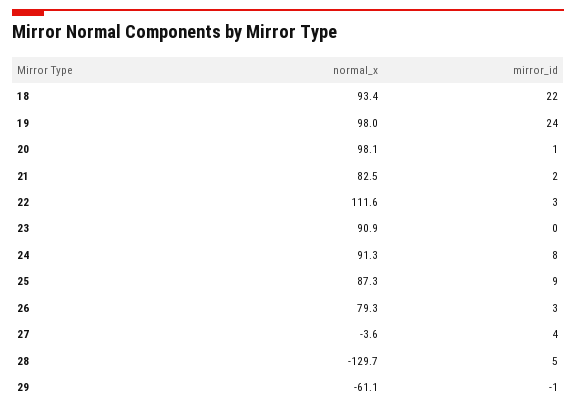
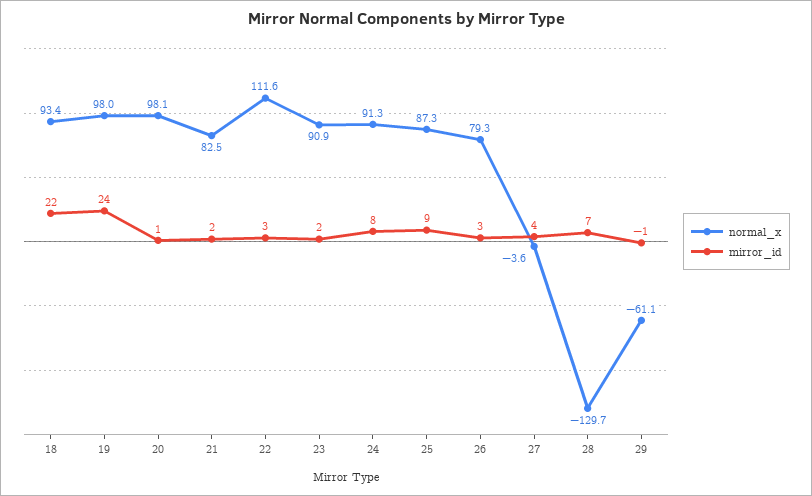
mirror_id, 23: 0 -> 2
mirror_id, 28: 5 -> 7

